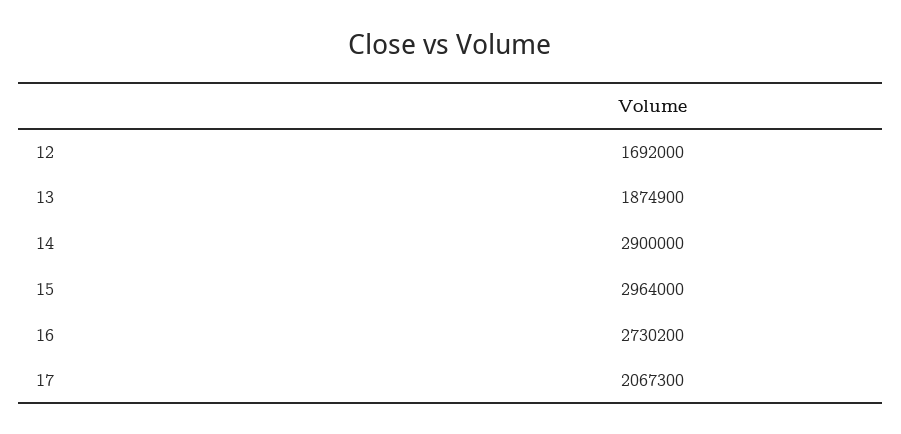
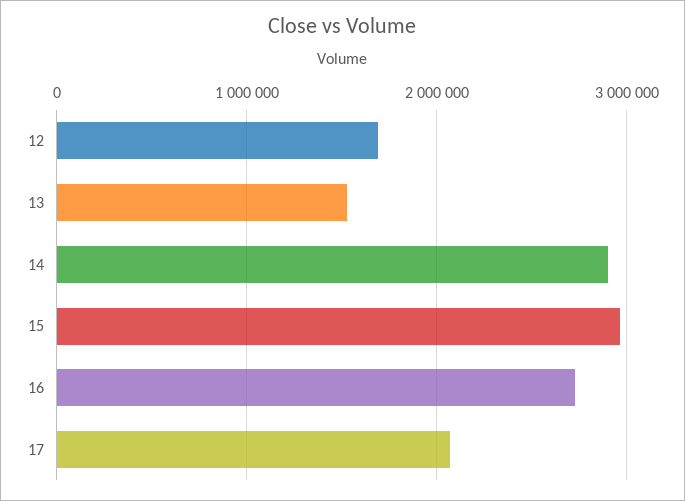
13: 1874900 -> 1500000

